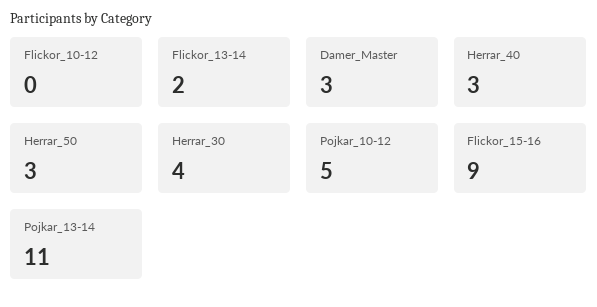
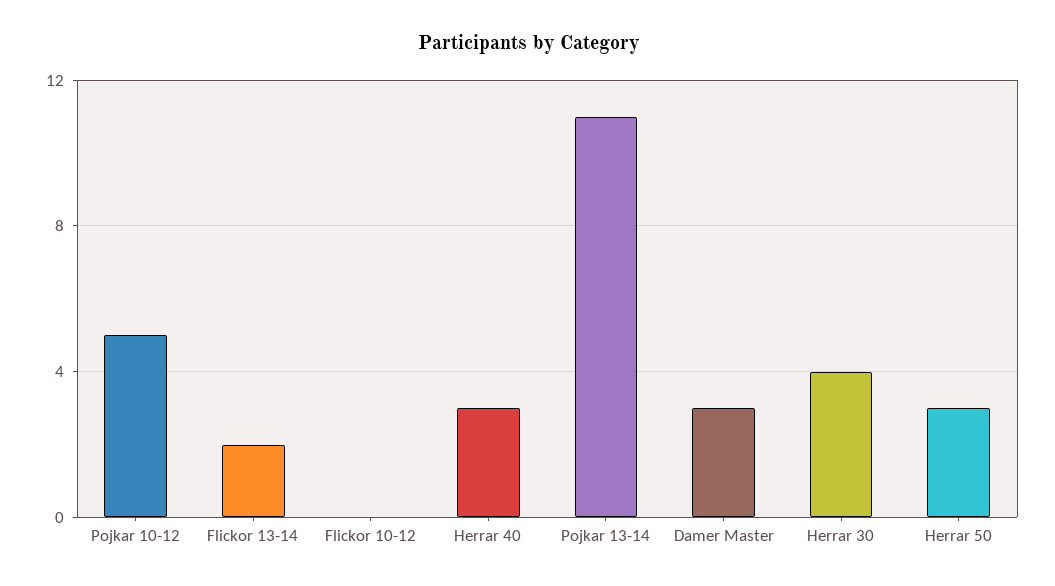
Flickor_15-16: 9 -> none

